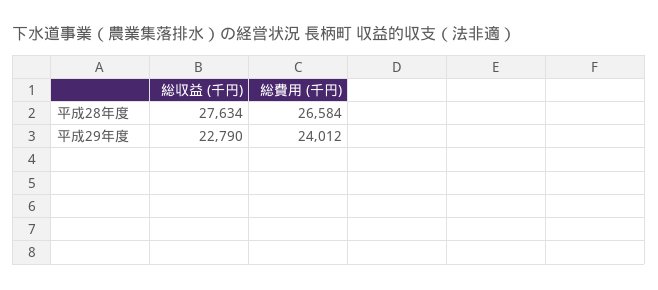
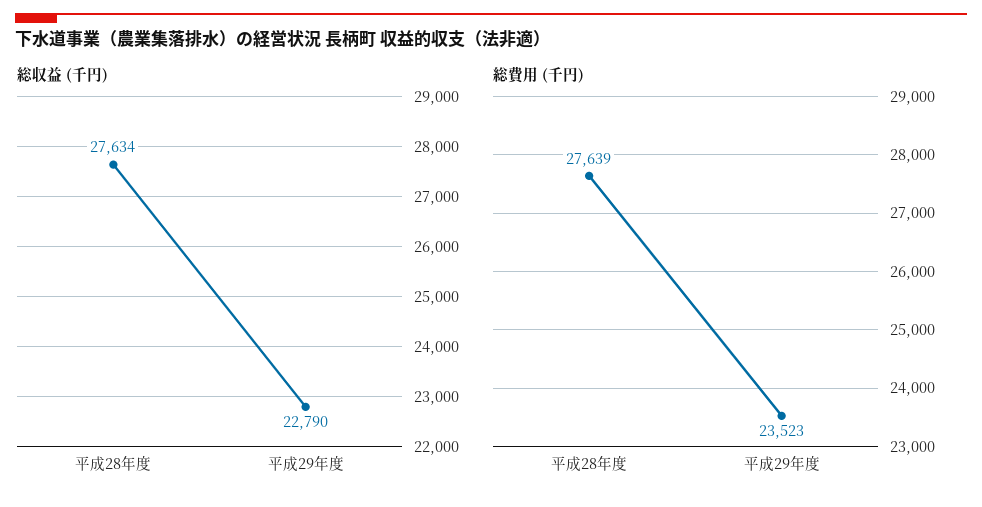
総費用 (千円), 平成28年度: 26584 -> 27639
総費用 (千円), 平成29年度: 24012 -> 23523

